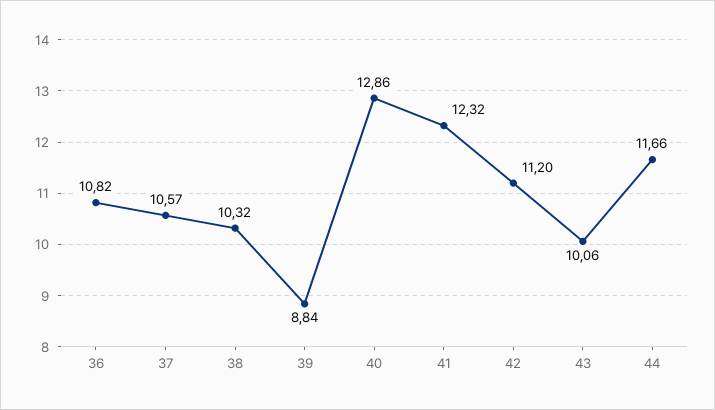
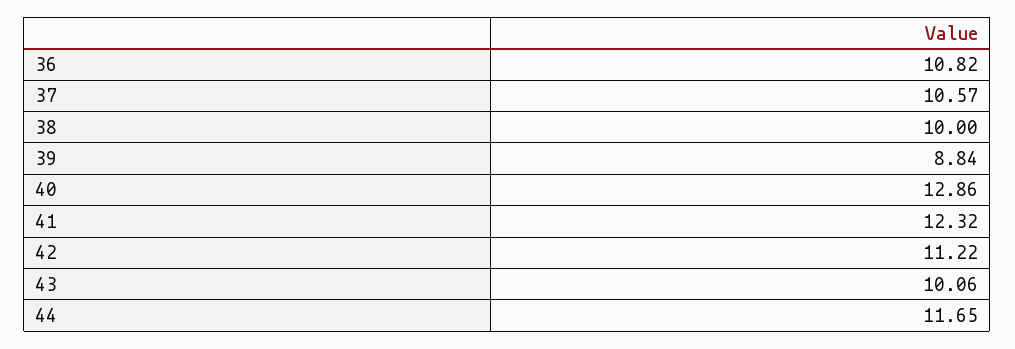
38: 10.32 -> 10
42: 11.2 -> 11.22
44: 11.66 -> 11.65

